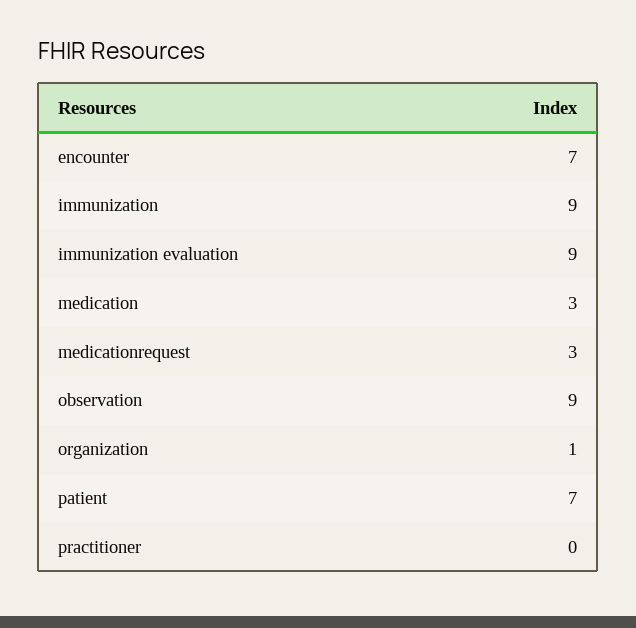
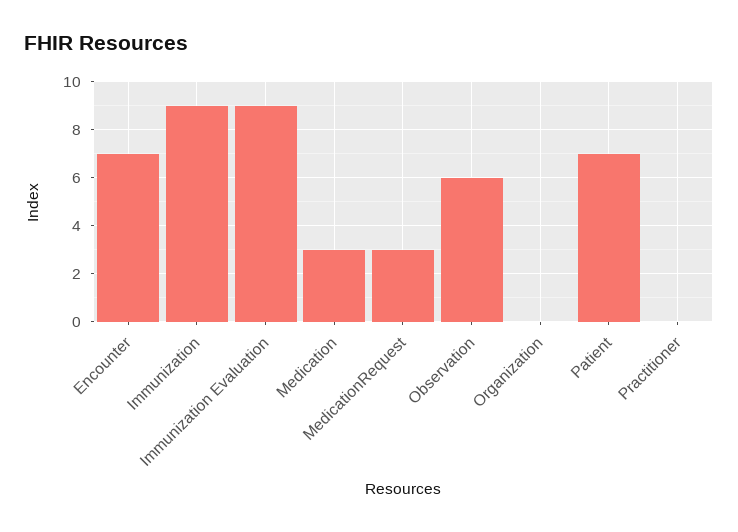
observation: 9 -> 6
organization: 1 -> 0

